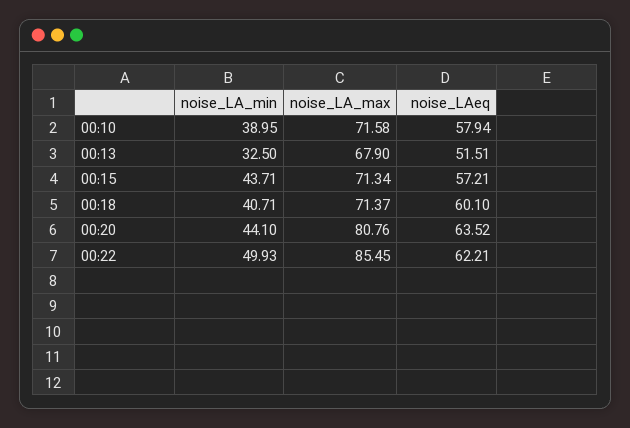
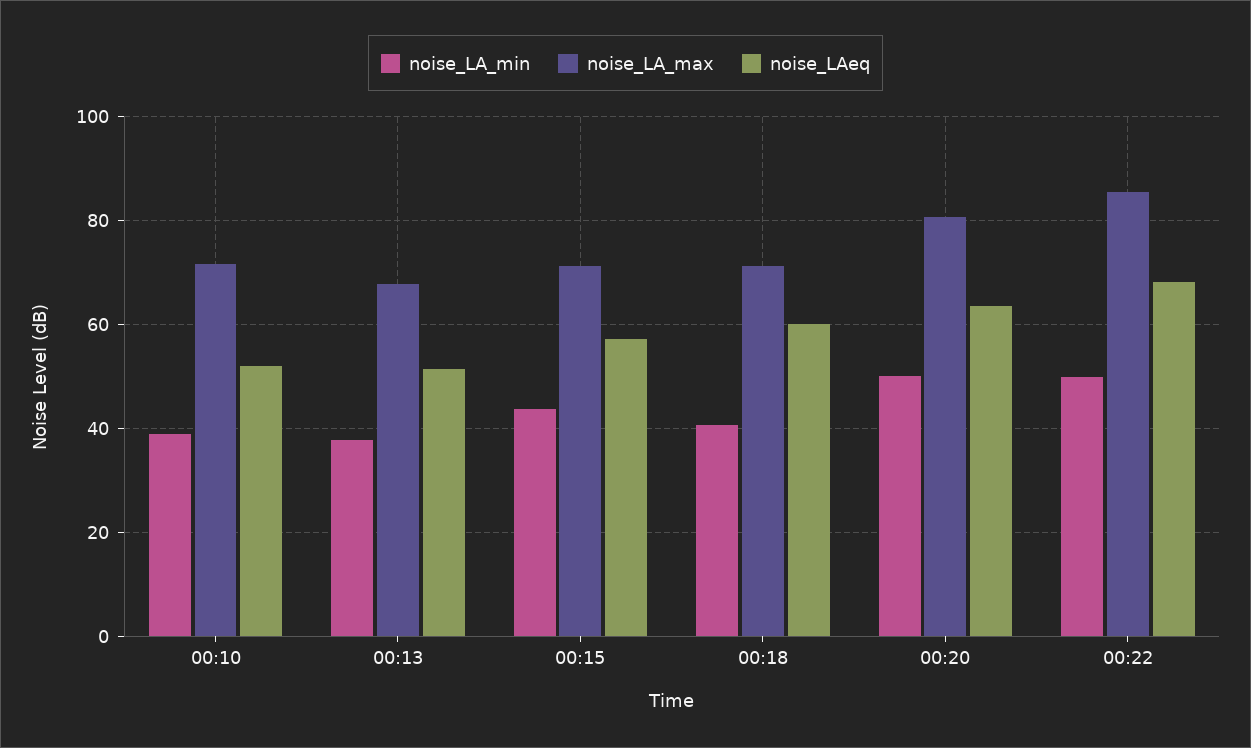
noise_LAeq, 00:10: 57.94 -> 52
noise_LA_min, 00:13: 32.5 -> 38
noise_LA_min, 00:20: 44.1 -> 50
noise_LAeq, 00:22: 62.21 -> 68

